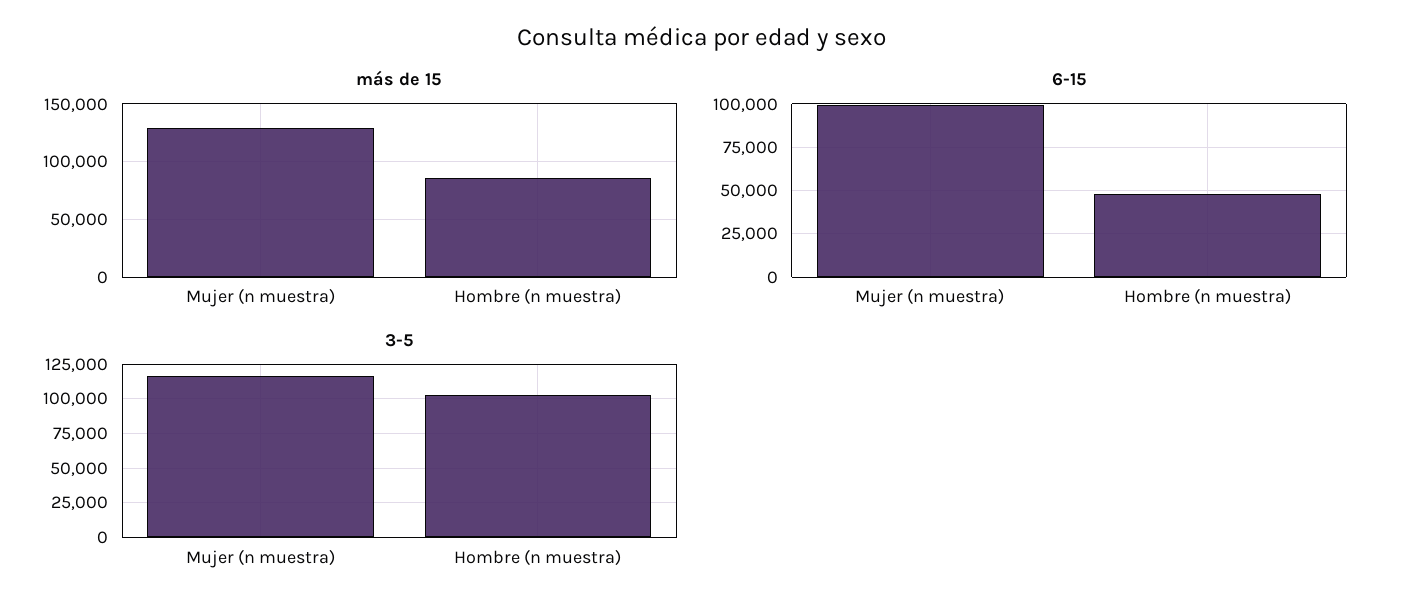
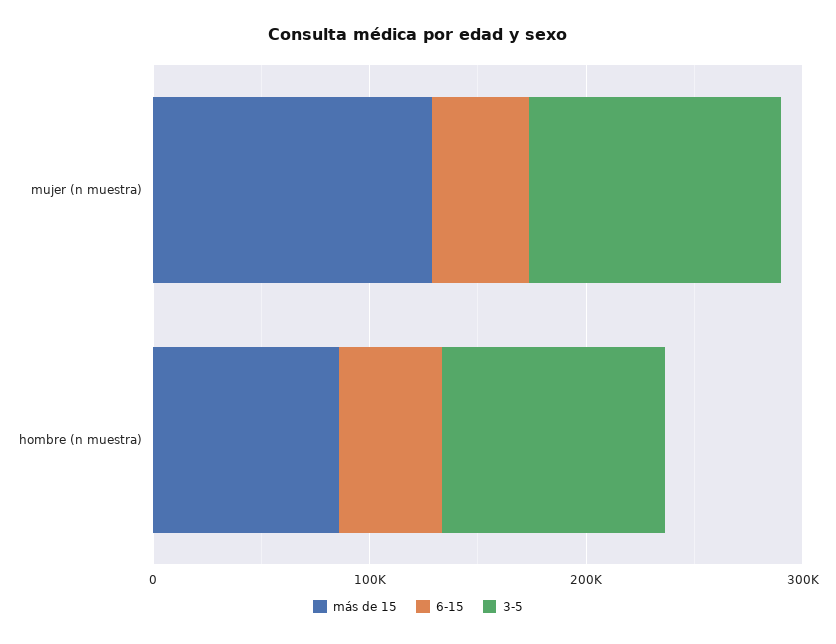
6-15, Mujer (n muestra): 100000 -> 40000

